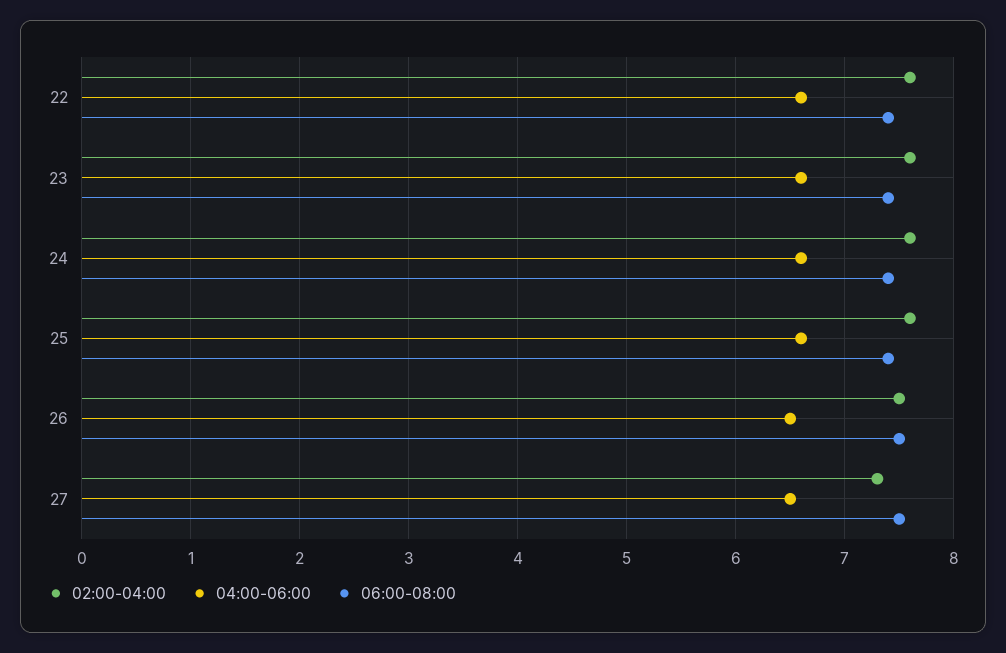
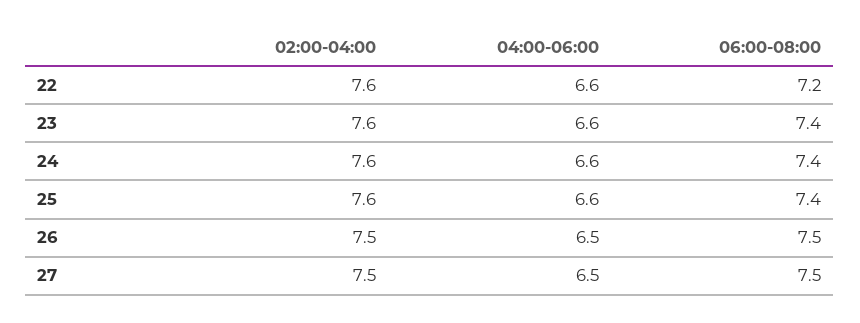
06:00-08:00, 22: 7.4 -> 7.2
02:00-04:00, 27: 7.3 -> 7.5

